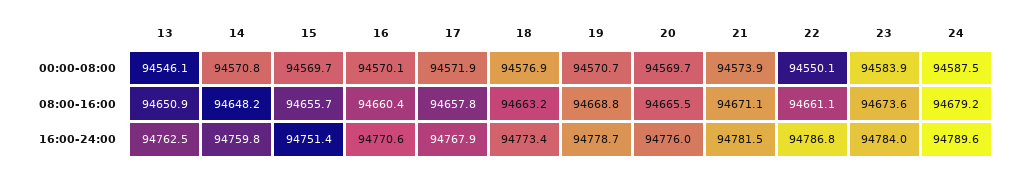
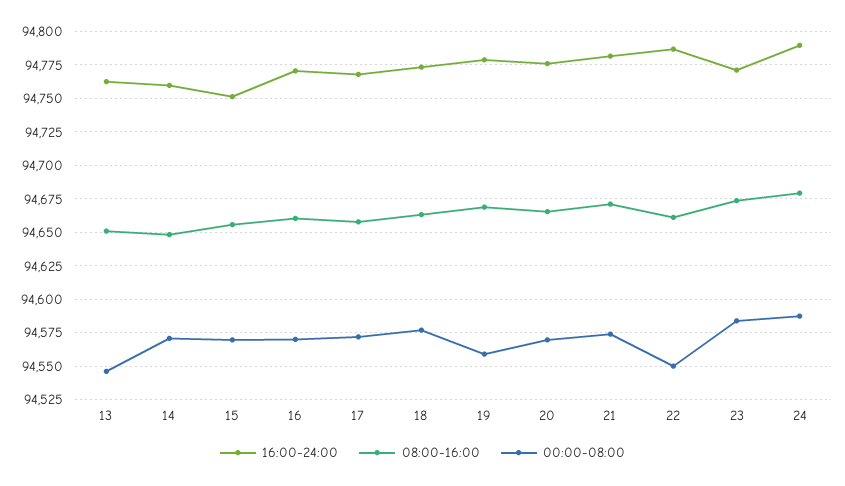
00:00-08:00, 19: 94570.7 -> 94560
16:00-24:00, 23: 94784 -> 94770

